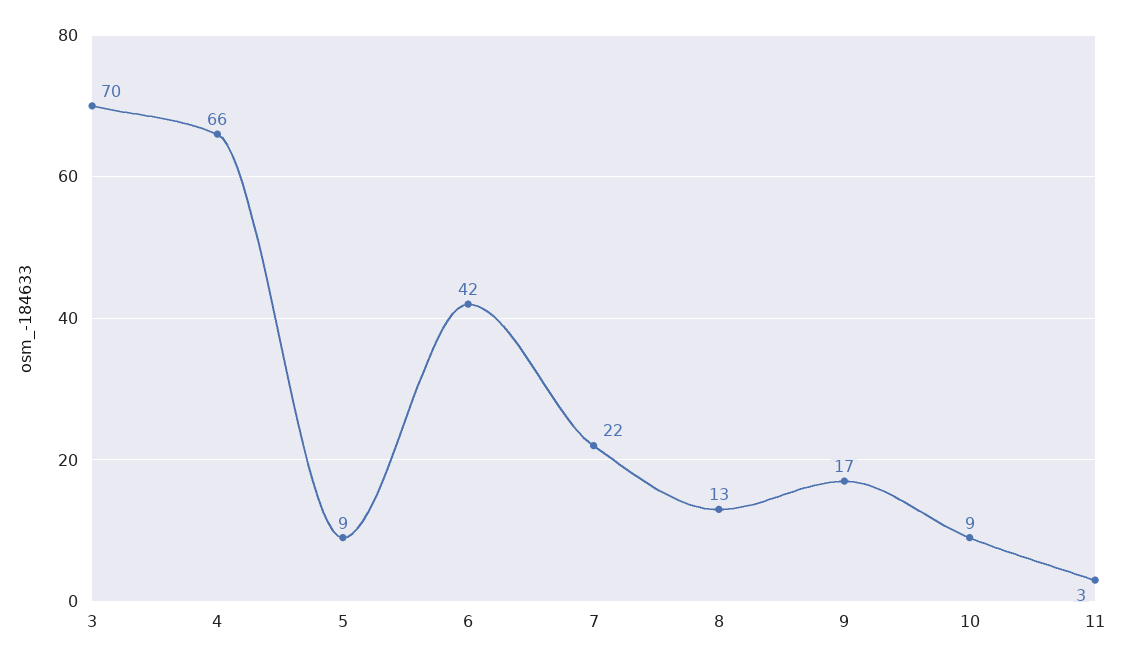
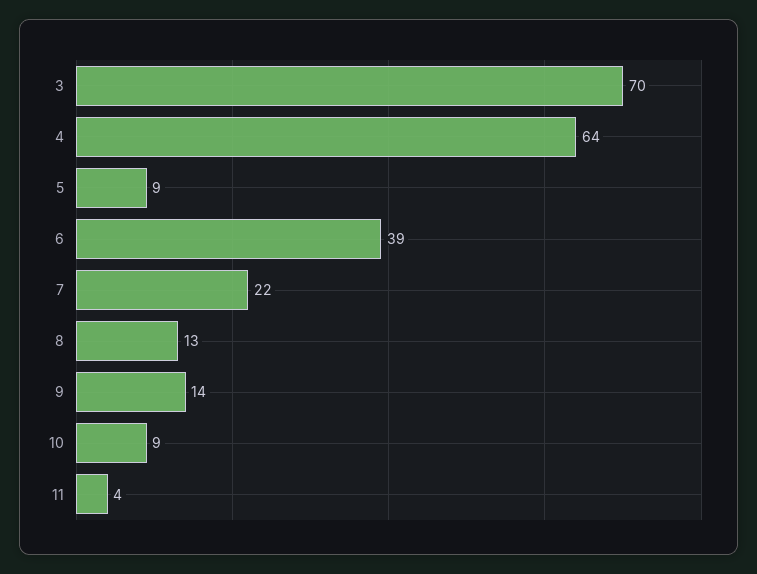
4: 66 -> 64
6: 42 -> 39
9: 17 -> 14
11: 3 -> 4

